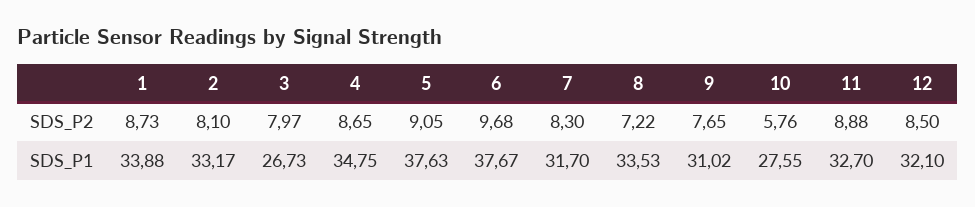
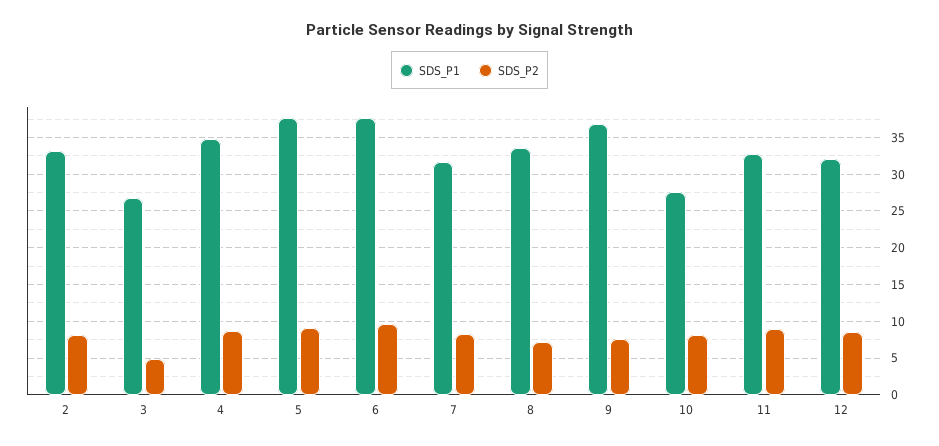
SDS_P2, 1: 8.73 -> none
SDS_P2, 3: 7.97 -> 5
SDS_P2, 10: 5.76 -> 8
SDS_P1, 1: 33.88 -> none
SDS_P1, 9: 31.02 -> 37

